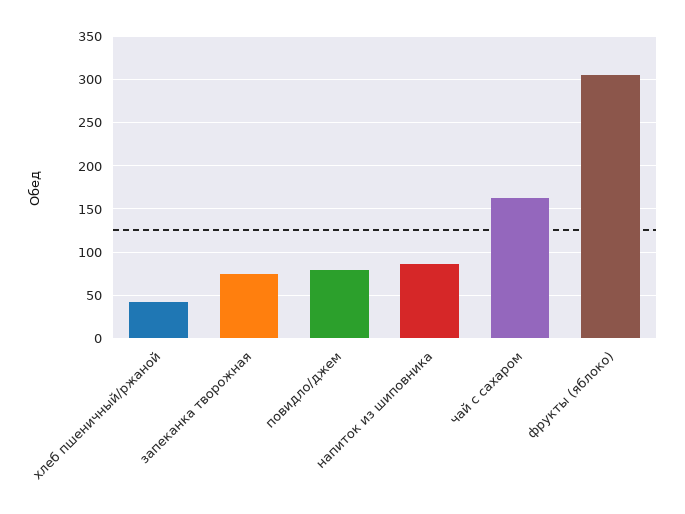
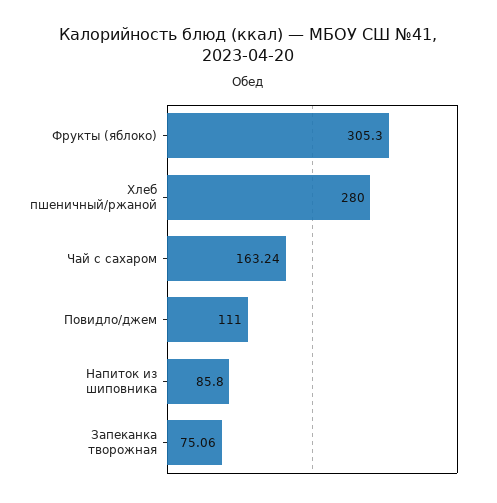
хлеб пшеничный/ржаной: 40 -> 280
повидло/джем: 80 -> 111

